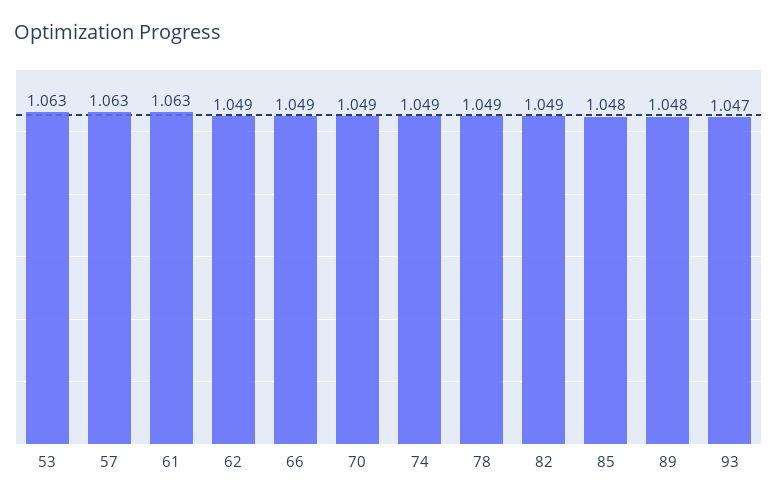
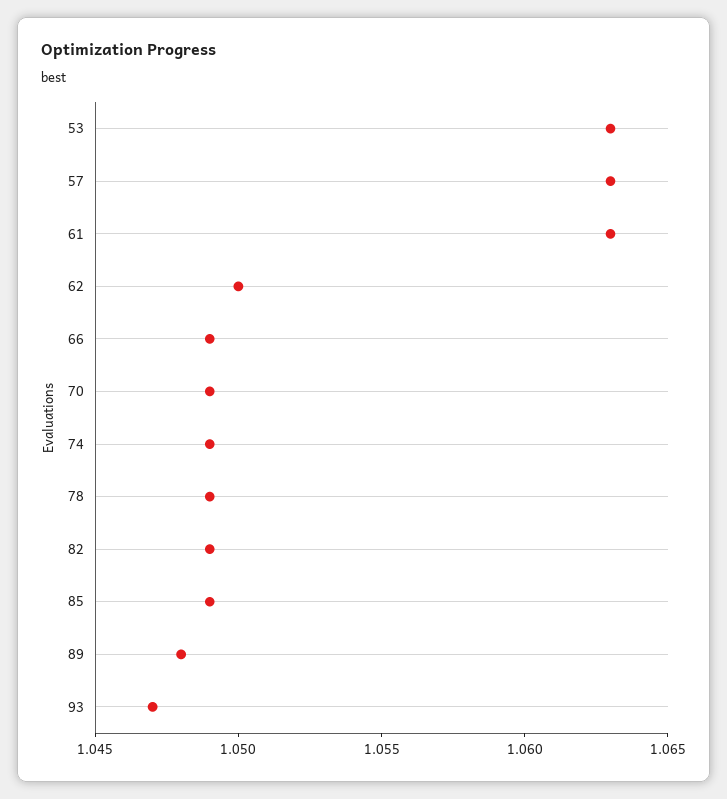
62: 1.049 -> 1.05
85: 1.048 -> 1.049

